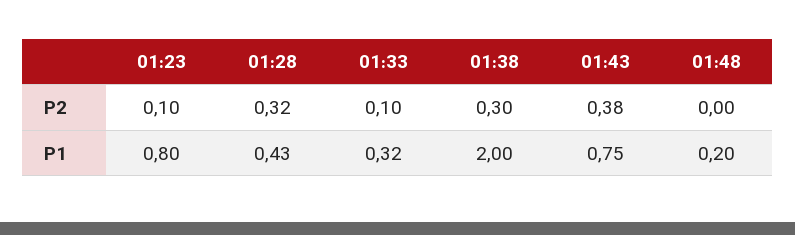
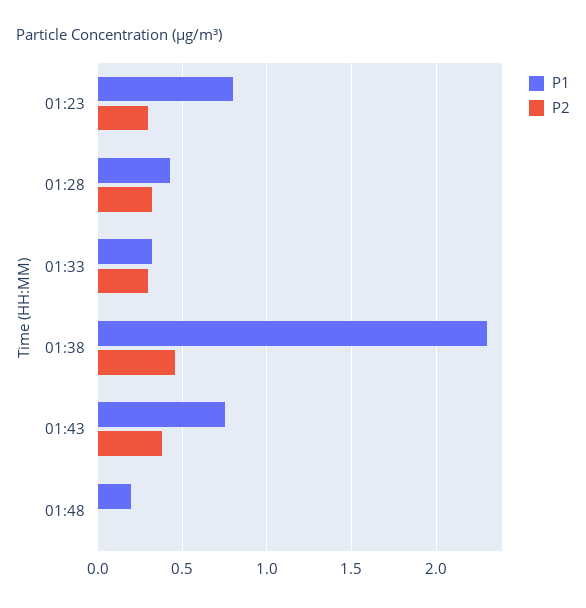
P2, 01:23: 0.1 -> 0.3
P2, 01:33: 0.1 -> 0.3
P2, 01:38: 0.3 -> 0.45
P1, 01:38: 2 -> 2.3

